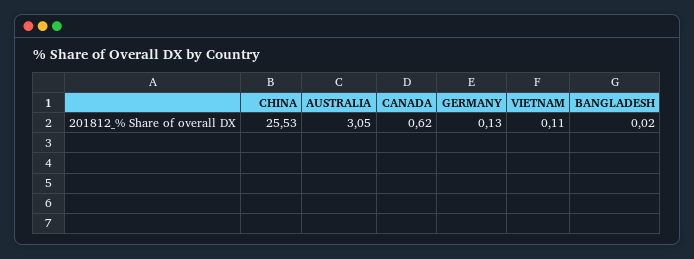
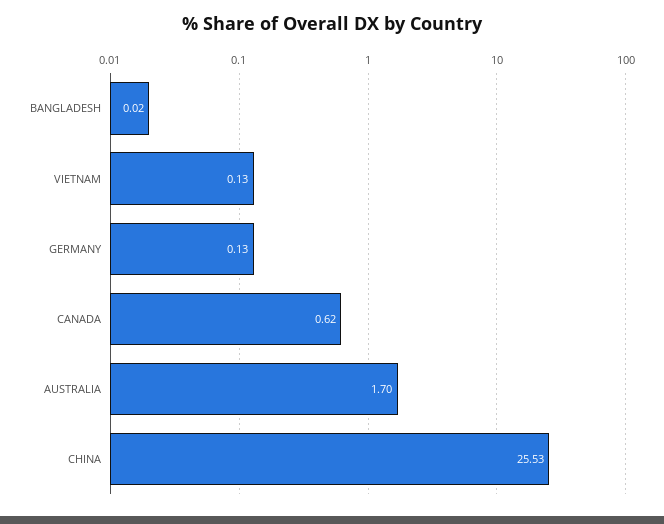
AUSTRALIA: 3.05 -> 1.7
VIETNAM: 0.11 -> 0.13

